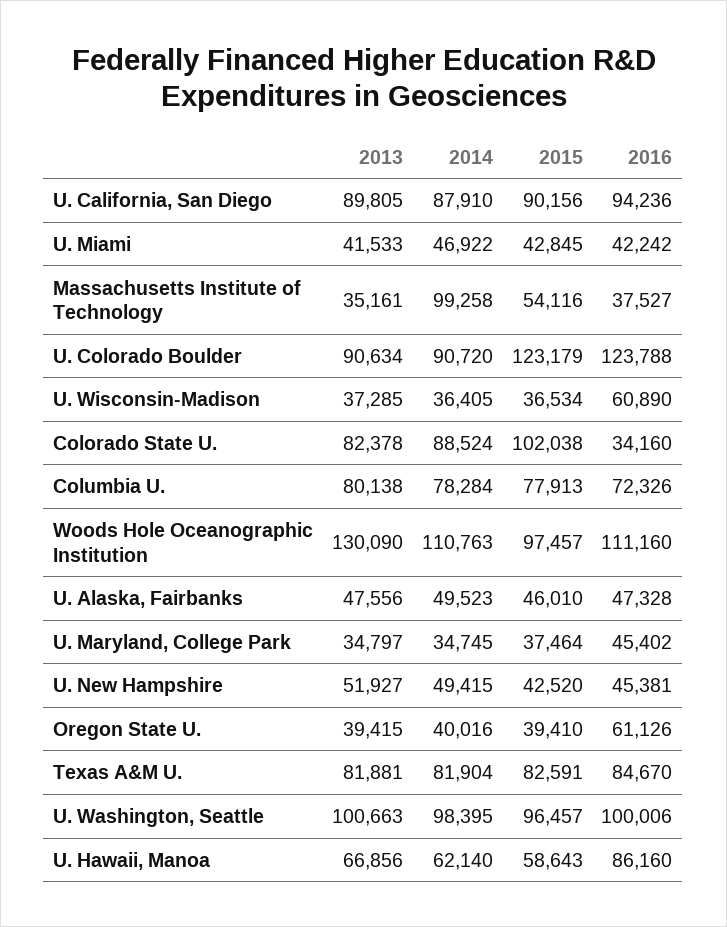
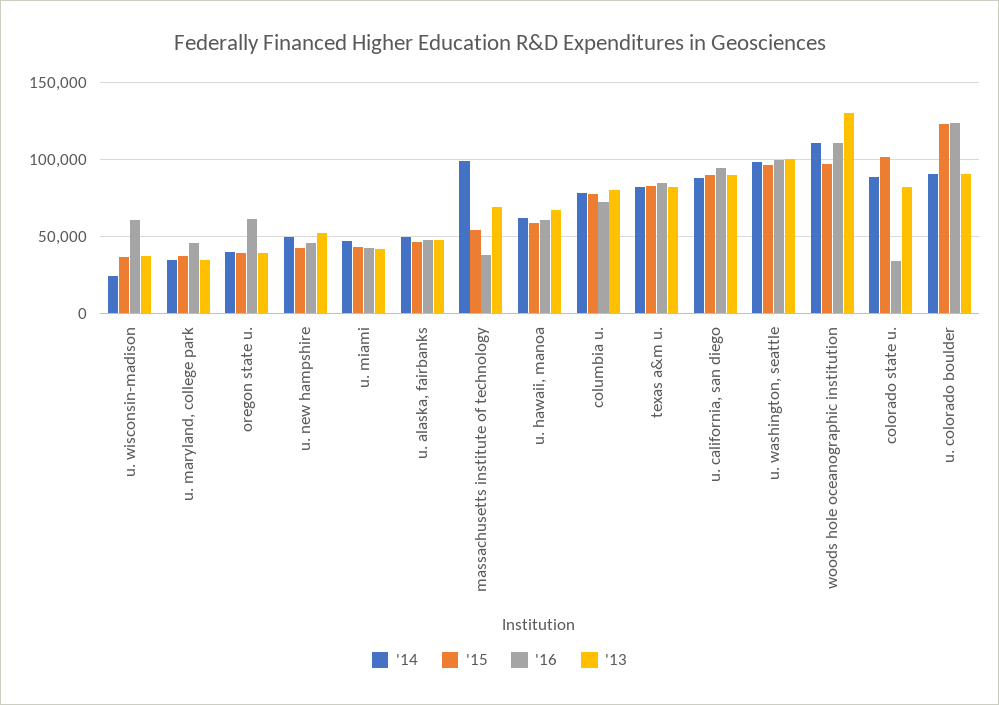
2013, Massachusetts Institute of Technology: 35161 -> 70000
2014, U. Wisconsin-Madison: 36405 -> 25000
2016, U. Hawaii, Manoa: 86160 -> 60000

